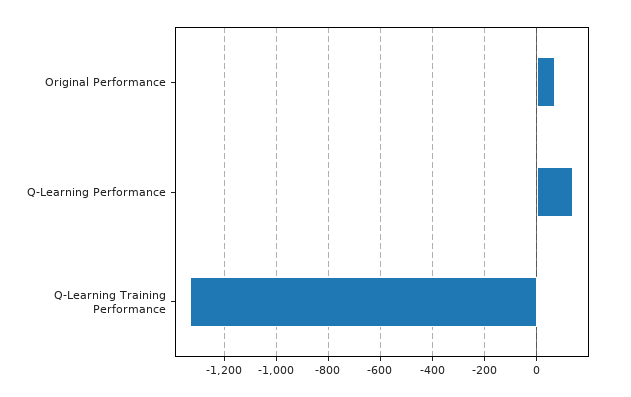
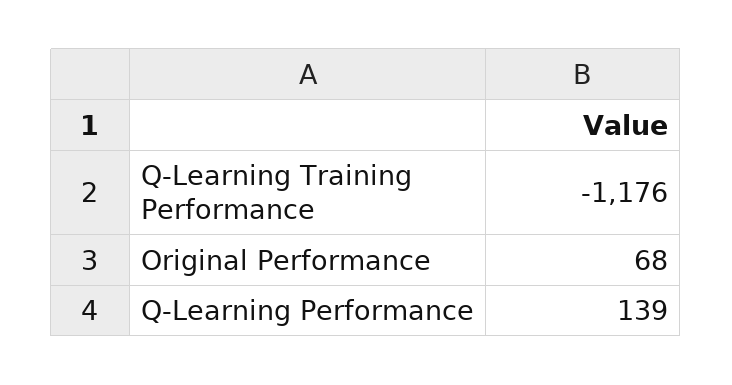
Q-Learning Training Performance: -1325 -> -1176

